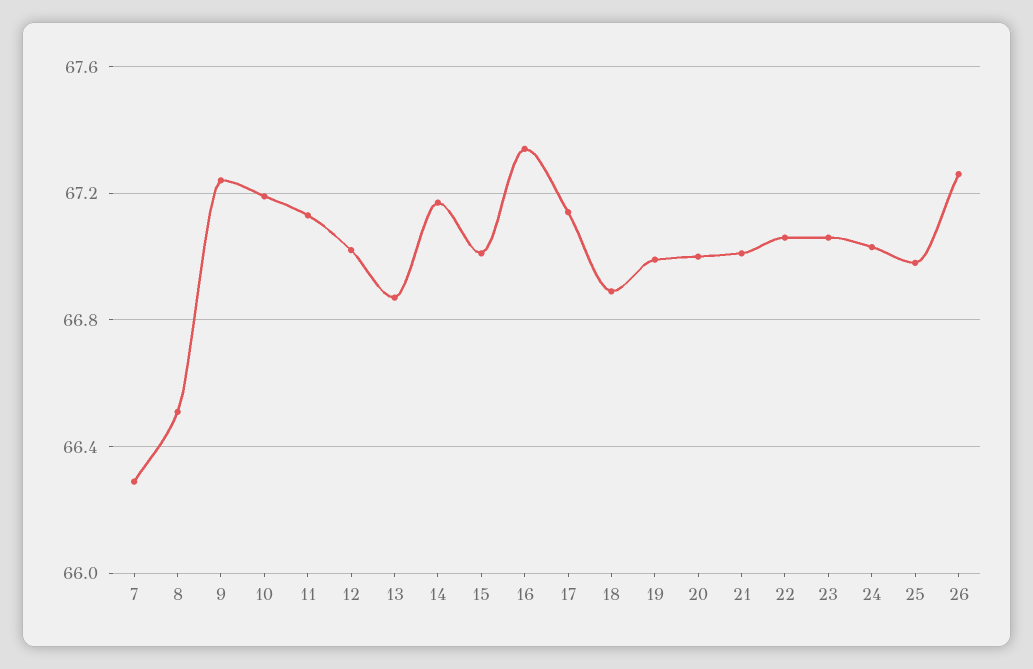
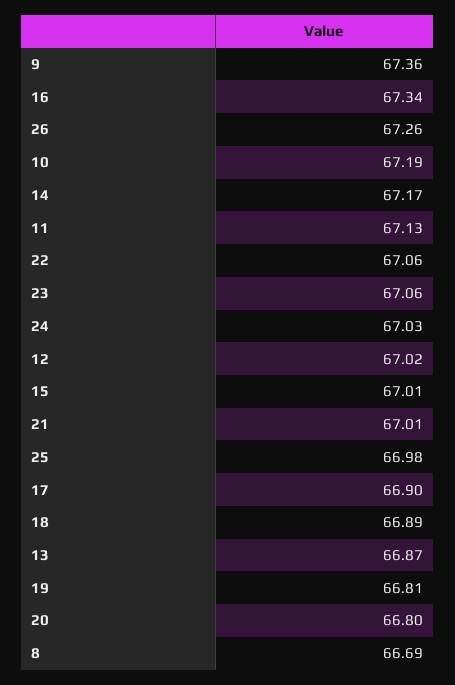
7: 66.3 -> none
8: 66.5 -> 66.69
9: 67.25 -> 67.36
17: 67.15 -> 66.9
19: 67 -> 66.81
20: 67 -> 66.8

